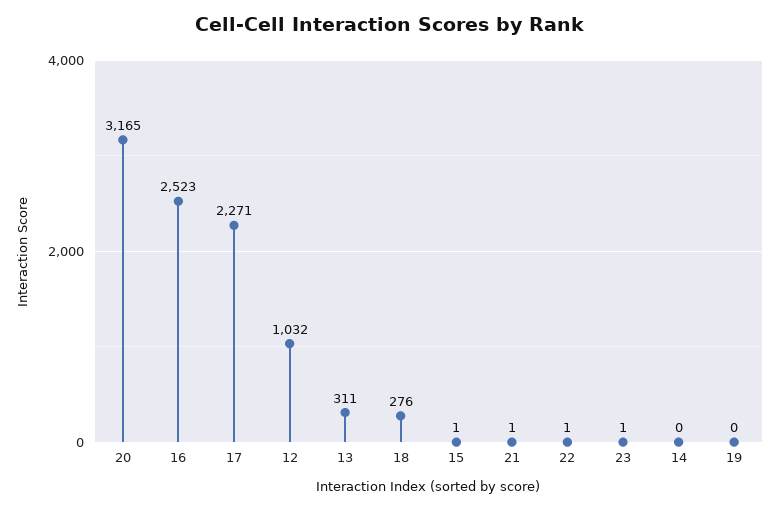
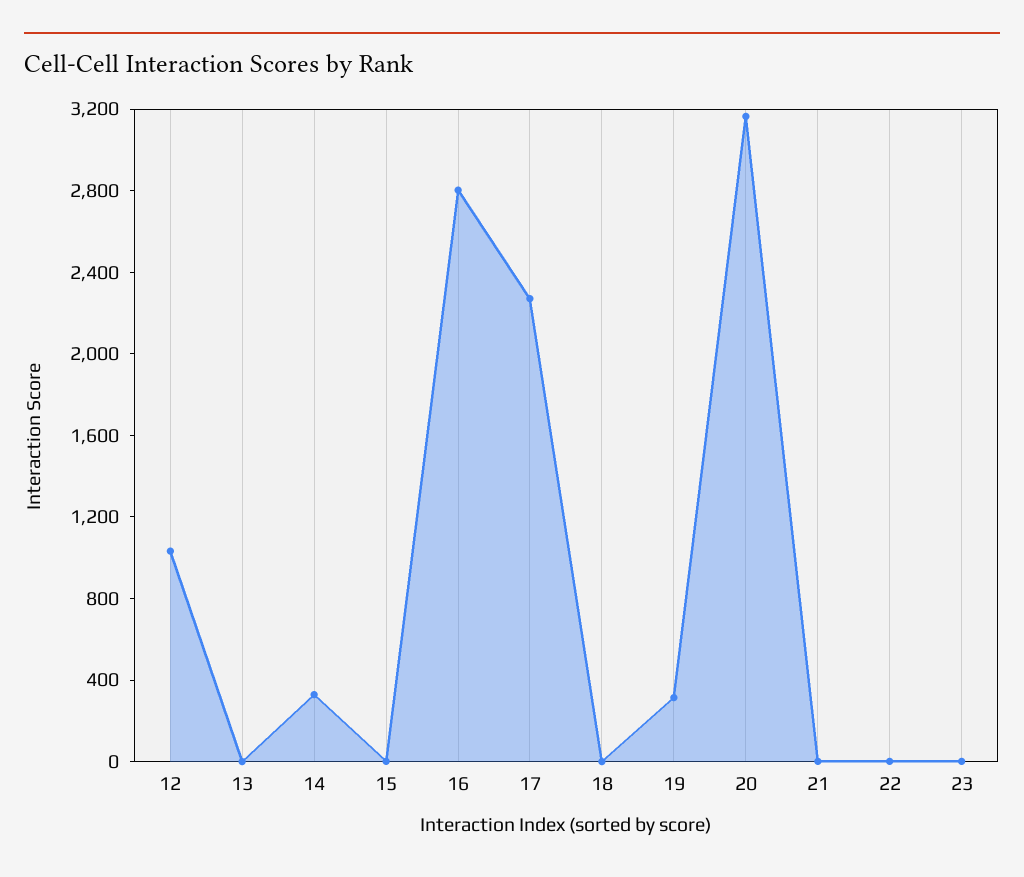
16: 2523 -> 2800
13: 311 -> 0
18: 276 -> 0
14: 0 -> 300
19: 0 -> 300

